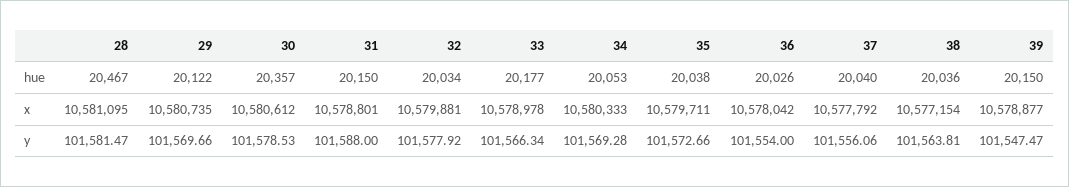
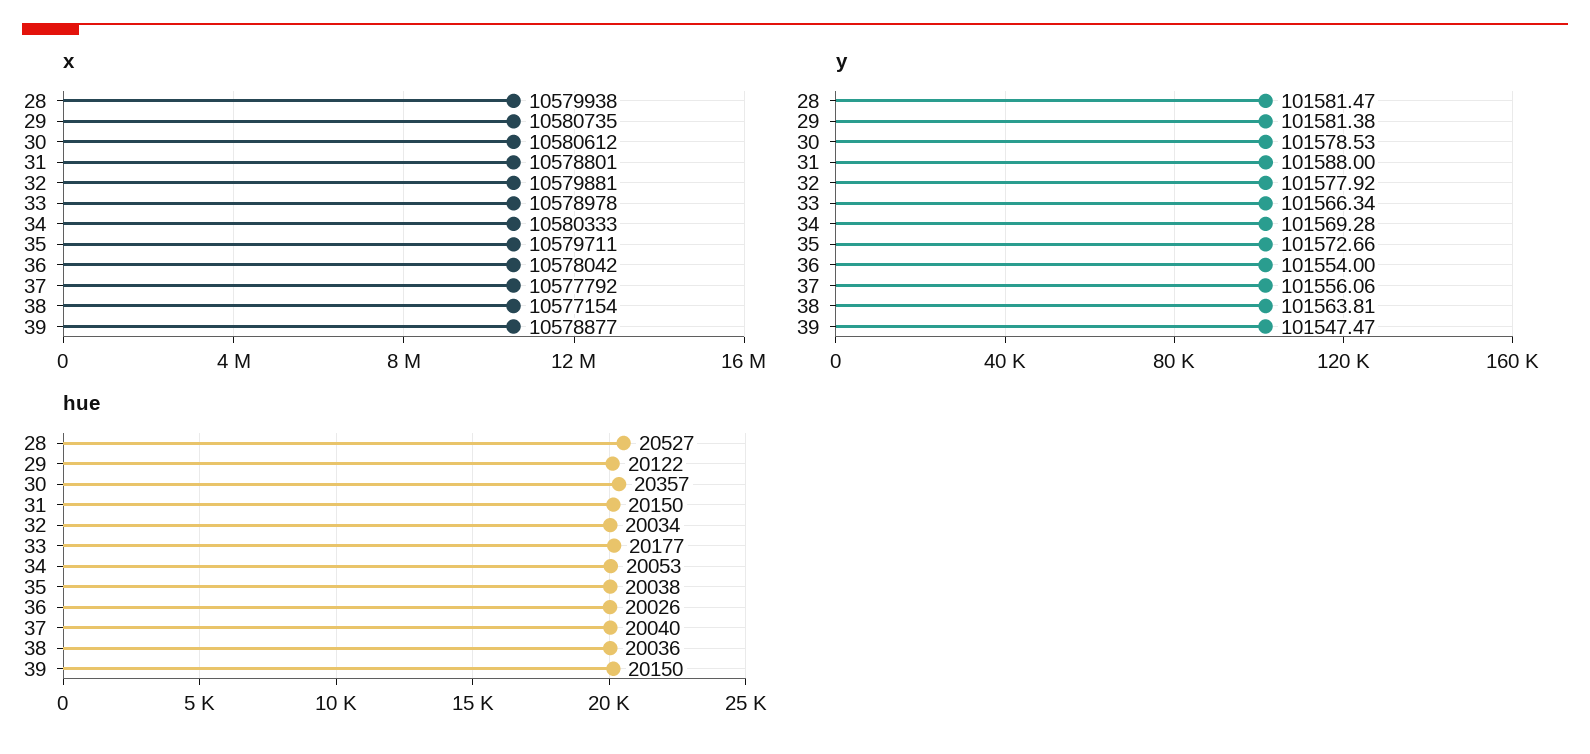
hue, 28: 20467 -> 20527
x, 28: 10581095 -> 10579938
y, 29: 101569.66 -> 101581.38

